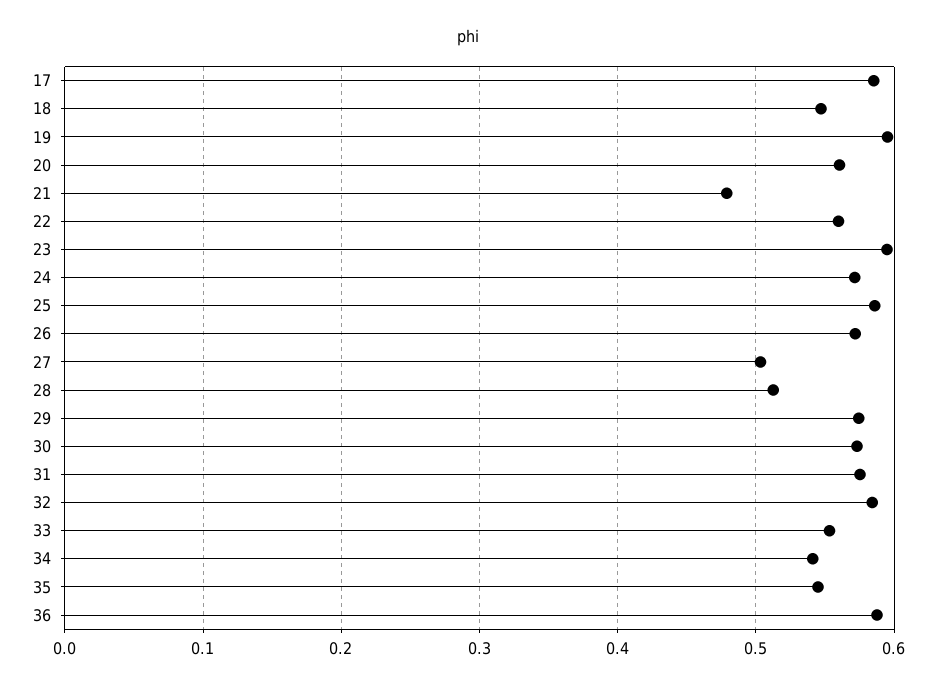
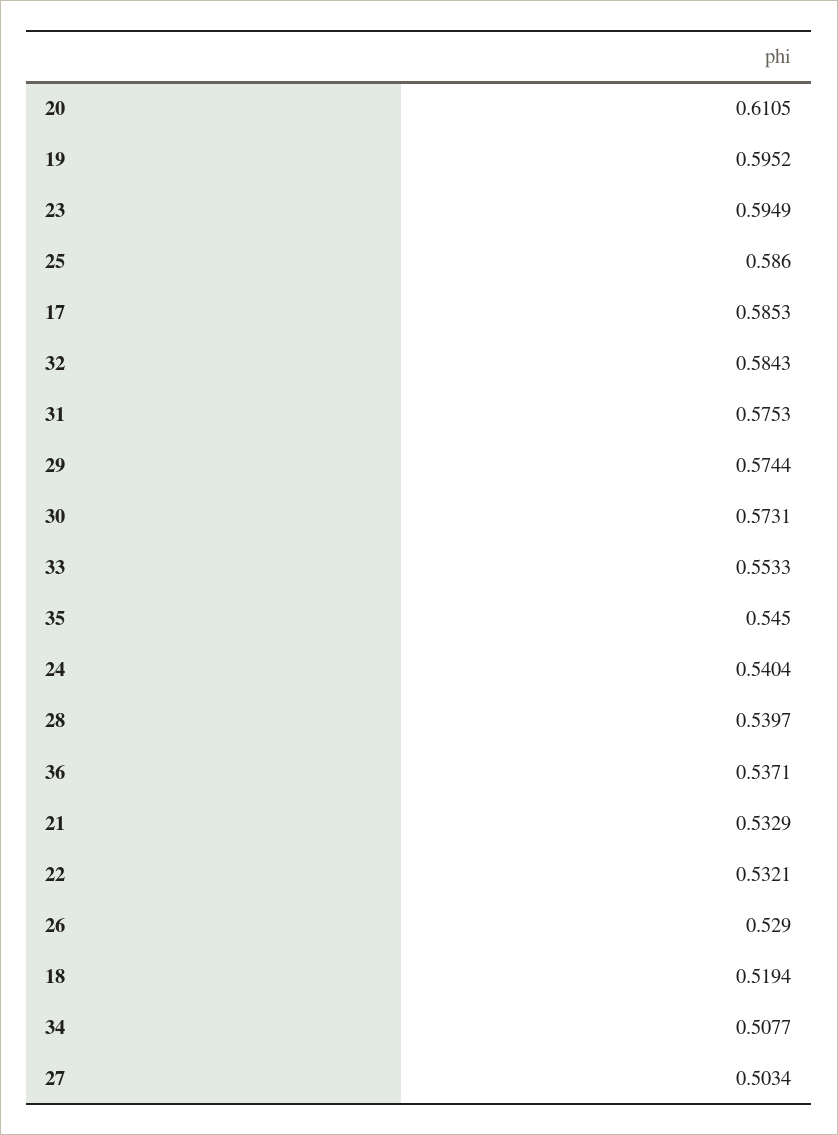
18: 0.55 -> 0.5194
20: 0.56 -> 0.6105
21: 0.48 -> 0.5329
22: 0.56 -> 0.5321
24: 0.57 -> 0.5404
26: 0.57 -> 0.529
28: 0.51 -> 0.5397
34: 0.54 -> 0.5077
36: 0.59 -> 0.5371

